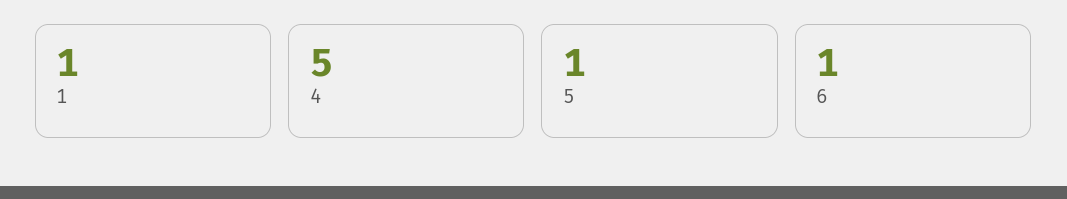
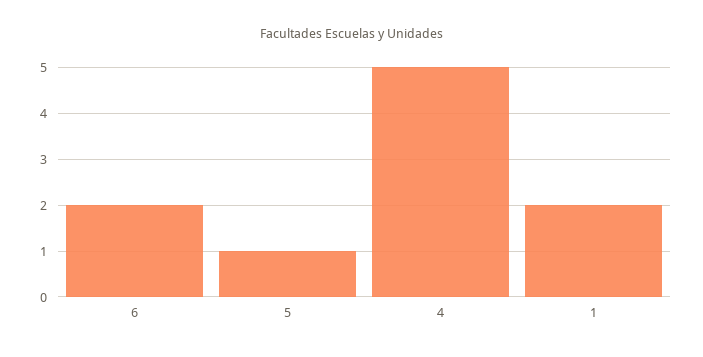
1: 1 -> 2
6: 1 -> 2

